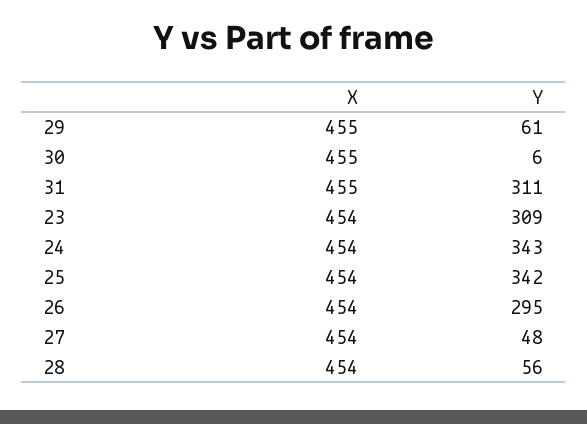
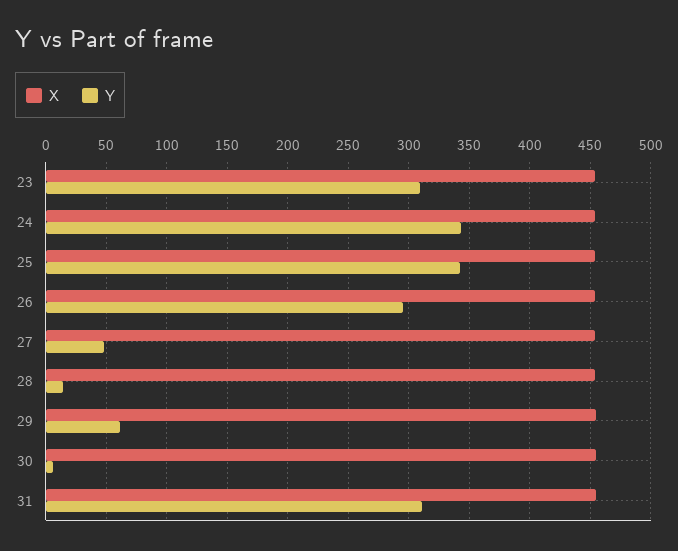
Y, 28: 56 -> 15

